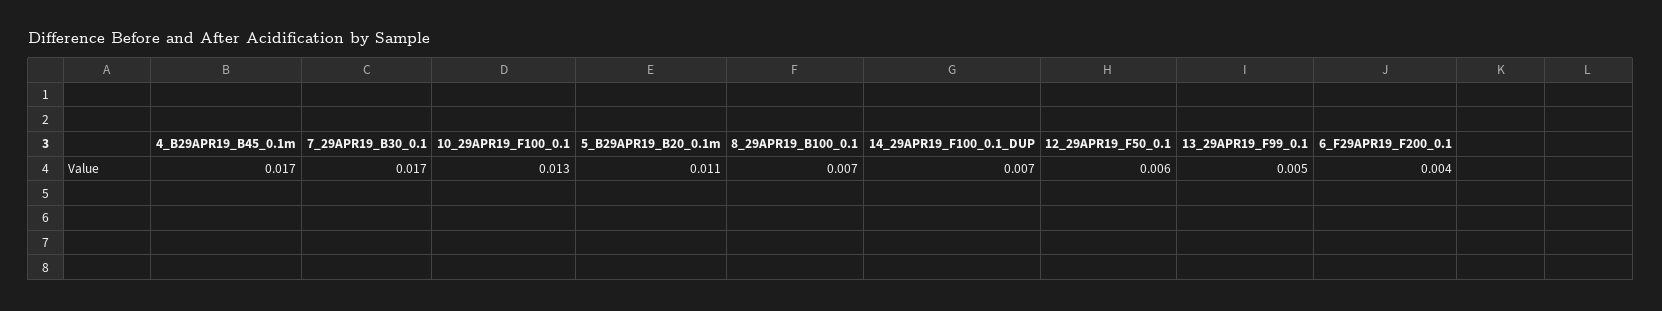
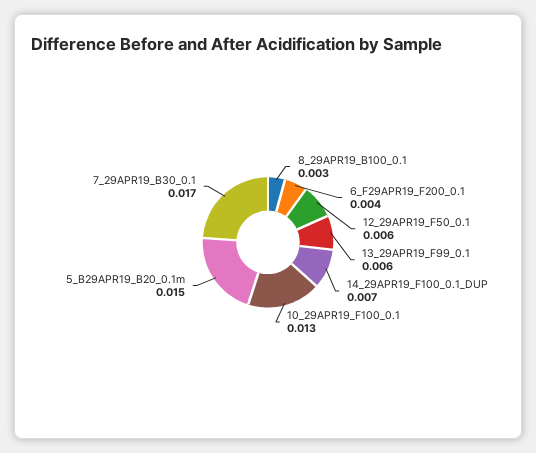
4_B29APR19_B45_0.1m: 0.017 -> none
5_B29APR19_B20_0.1m: 0.011 -> 0.015
8_29APR19_B100_0.1: 0.007 -> 0.003
13_29APR19_F99_0.1: 0.005 -> 0.006

